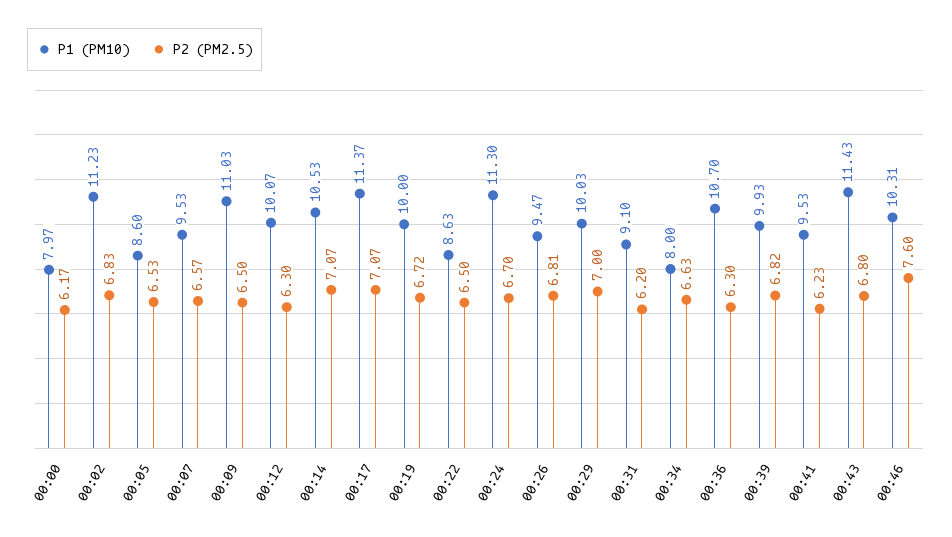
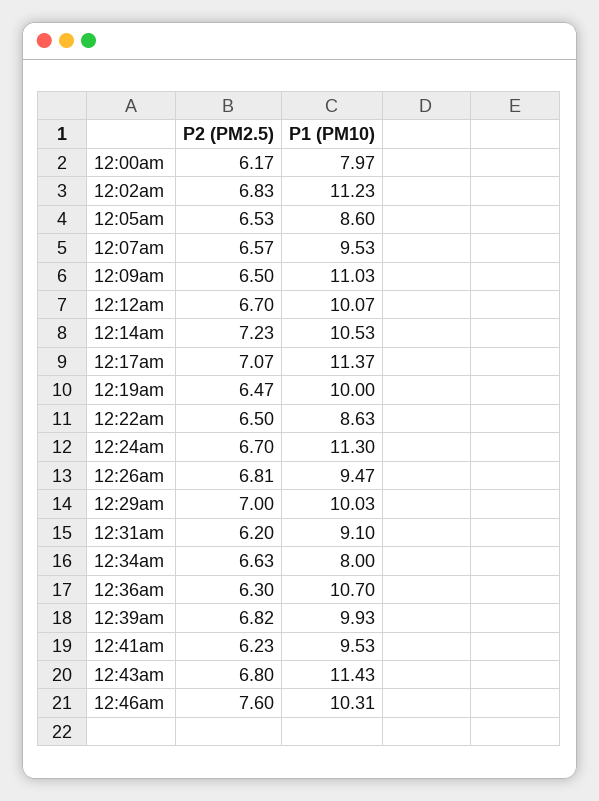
P2 (PM2.5), 00:12: 6.3 -> 6.7
P2 (PM2.5), 00:14: 7.07 -> 7.23
P2 (PM2.5), 00:19: 6.72 -> 6.47

